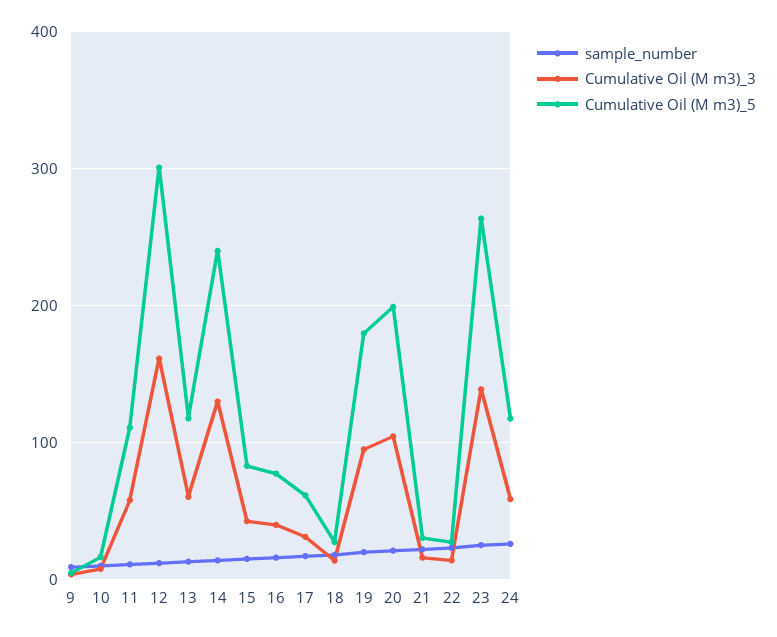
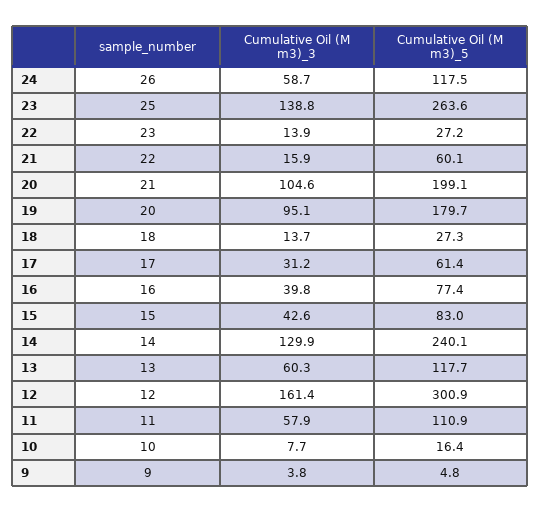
Cumulative Oil (M m3)_5, 21: 30 -> 60.1

